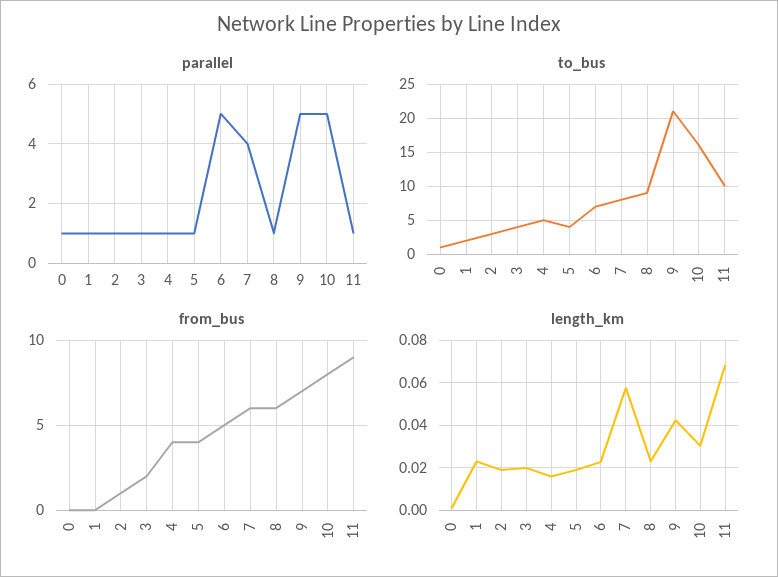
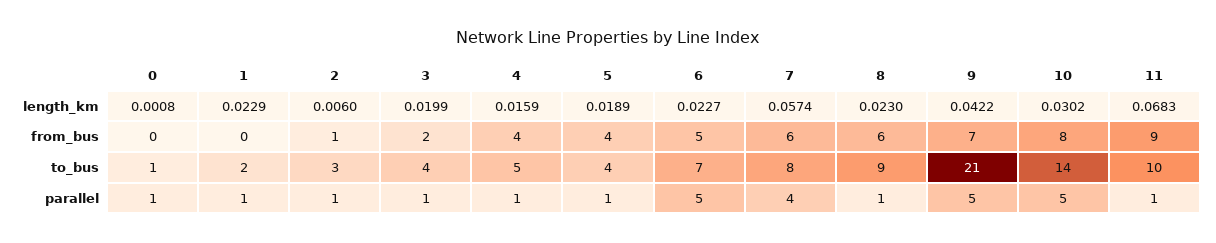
to_bus, 10: 16 -> 14
length_km, 2: 0.02 -> 0.006

